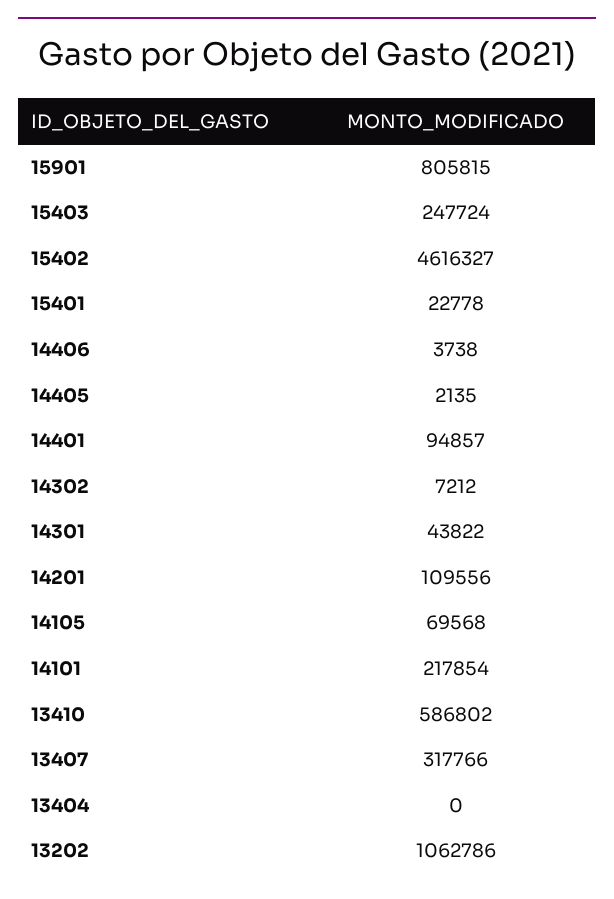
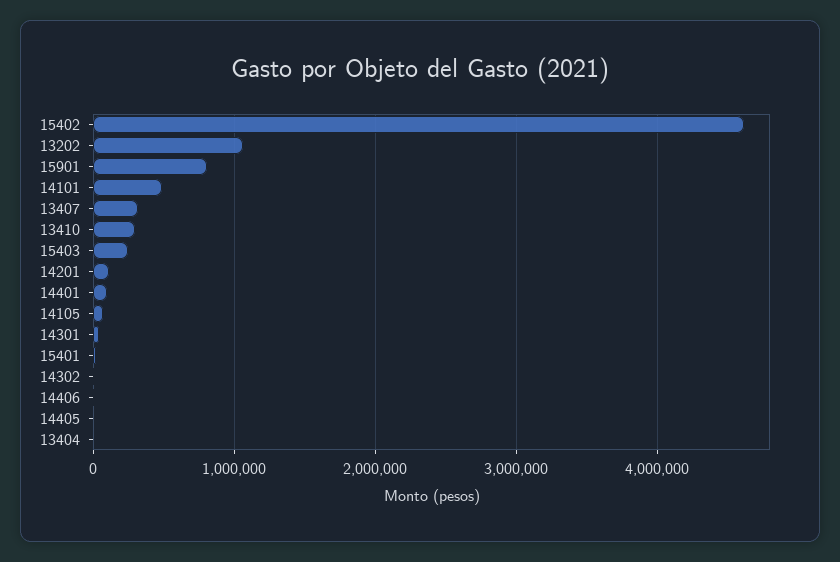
14101: 217854 -> 500000
13410: 586802 -> 300000

